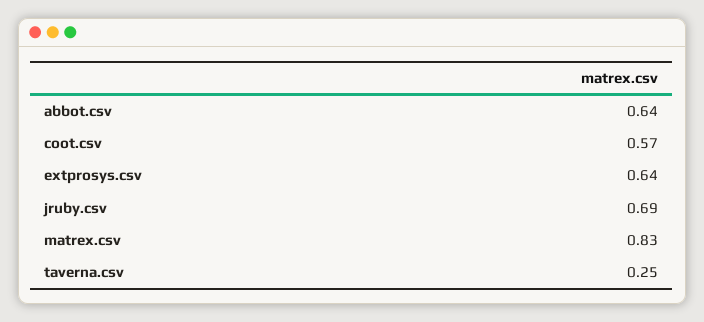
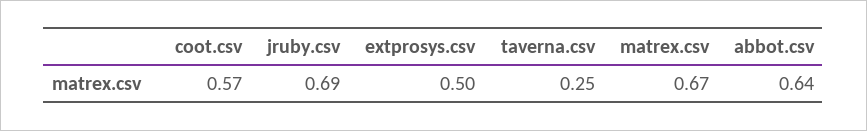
extprosys.csv: 0.64 -> 0.5
matrex.csv: 0.83 -> 0.67

